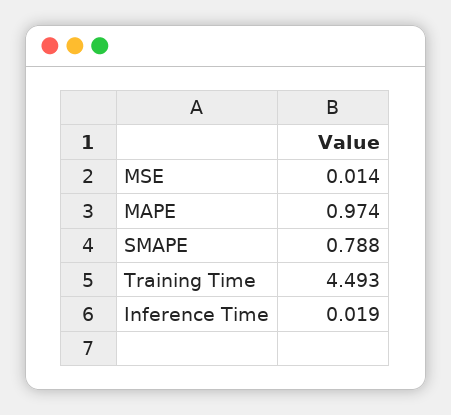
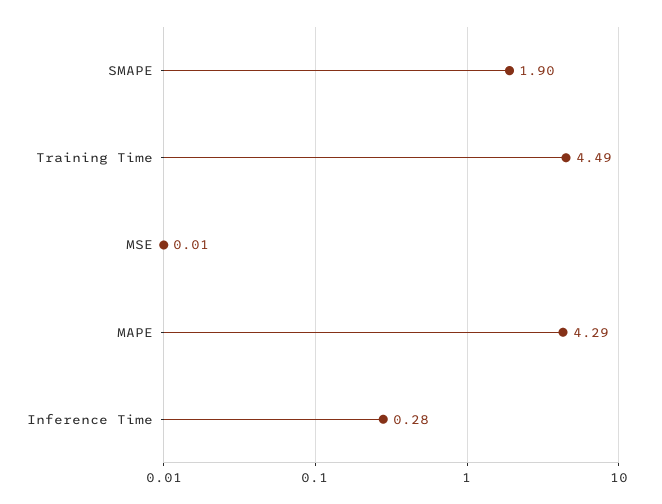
MAPE: 0.974 -> 4.29
SMAPE: 0.788 -> 1.9
Inference Time: 0.019 -> 0.28

